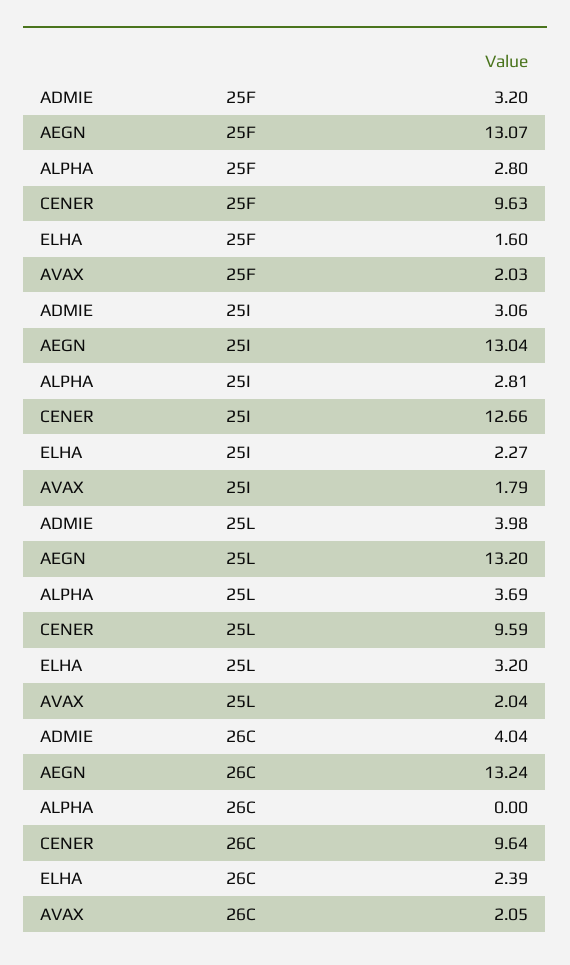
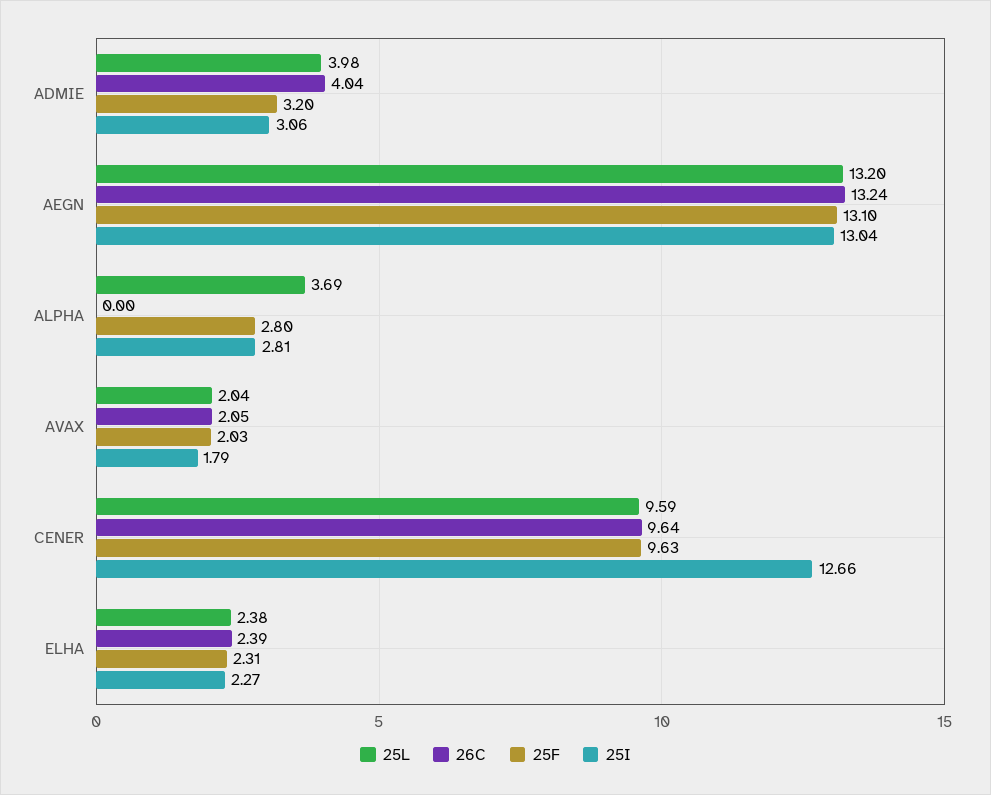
25F, AEGN: 13.07 -> 13.1
25F, ELHA: 1.6 -> 2.31
25L, ELHA: 3.2 -> 2.38

